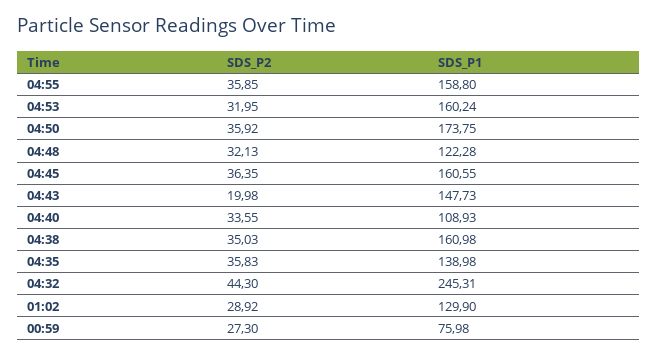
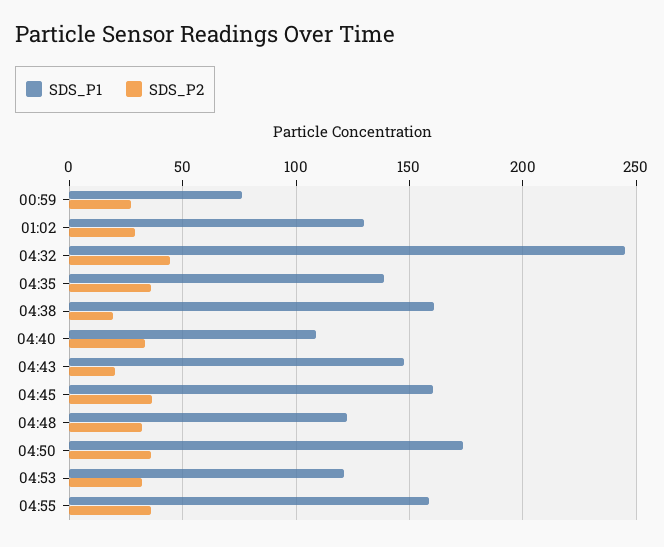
SDS_P1, 04:53: 160.24 -> 120
SDS_P2, 04:38: 35.03 -> 20

